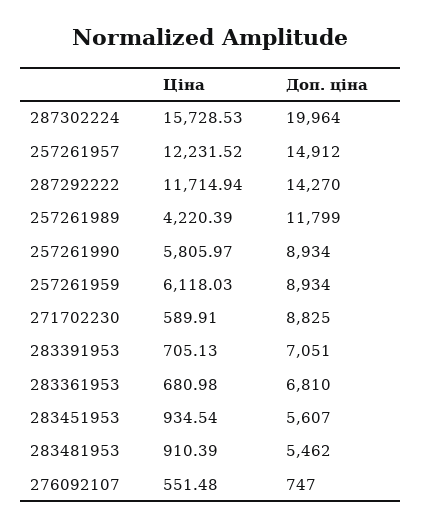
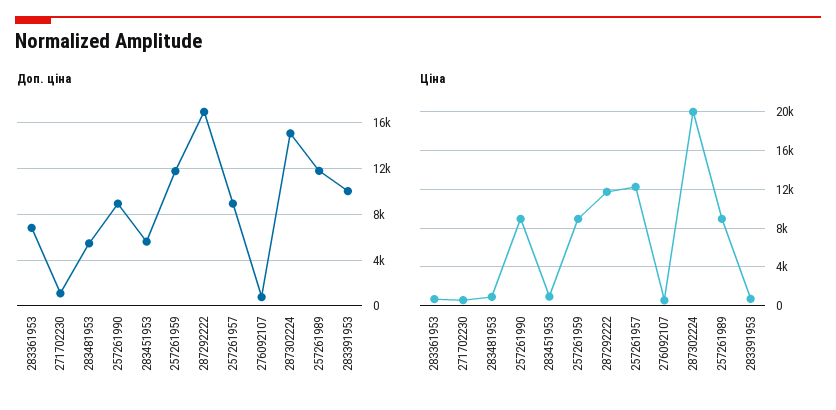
Ціна, 287302224: 15728.53 -> 20000
Доп. ціна, 287302224: 19964 -> 15000
Доп. ціна, 257261957: 14912 -> 9000
Доп. ціна, 287292222: 14270 -> 17000
Ціна, 257261989: 4220.39 -> 9000
Ціна, 257261990: 5805.97 -> 9000
Ціна, 257261959: 6118.03 -> 9000
Доп. ціна, 257261959: 8934 -> 12000
Доп. ціна, 271702230: 8825 -> 1000
Доп. ціна, 283391953: 7051 -> 10000

